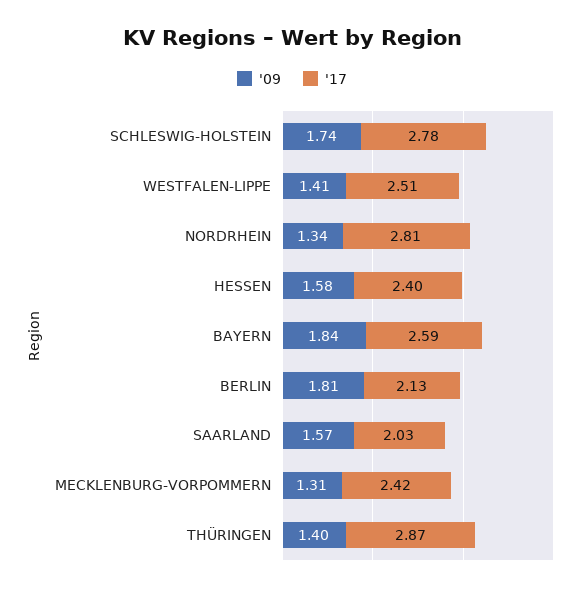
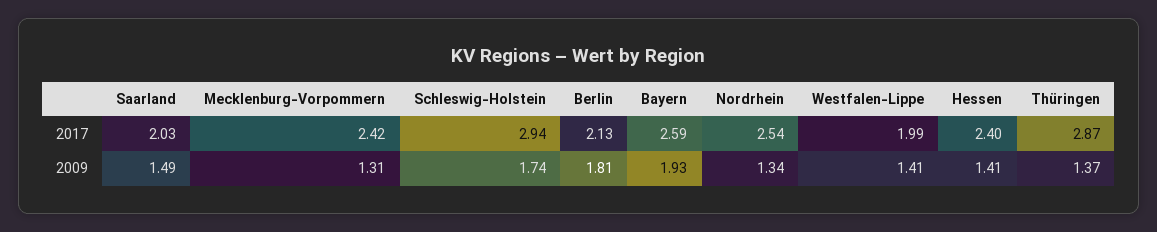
'17, SCHLESWIG-HOLSTEIN: 2.78 -> 2.94
'17, WESTFALEN-LIPPE: 2.51 -> 1.99
'17, NORDRHEIN: 2.81 -> 2.54
'09, HESSEN: 1.58 -> 1.41
'09, BAYERN: 1.84 -> 1.93
'09, SAARLAND: 1.57 -> 1.49
'09, THÜRINGEN: 1.4 -> 1.37

